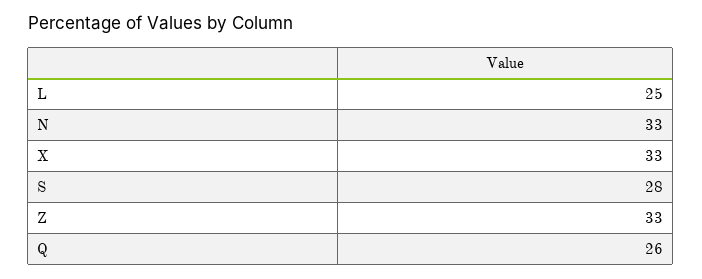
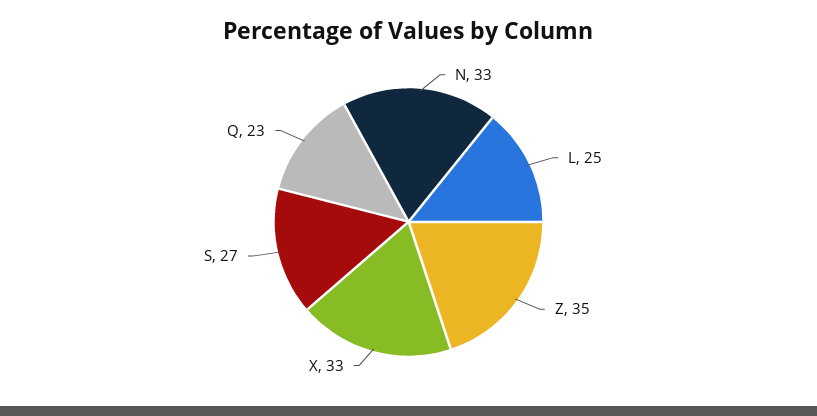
S: 28 -> 27
Z: 33 -> 35
Q: 26 -> 23

